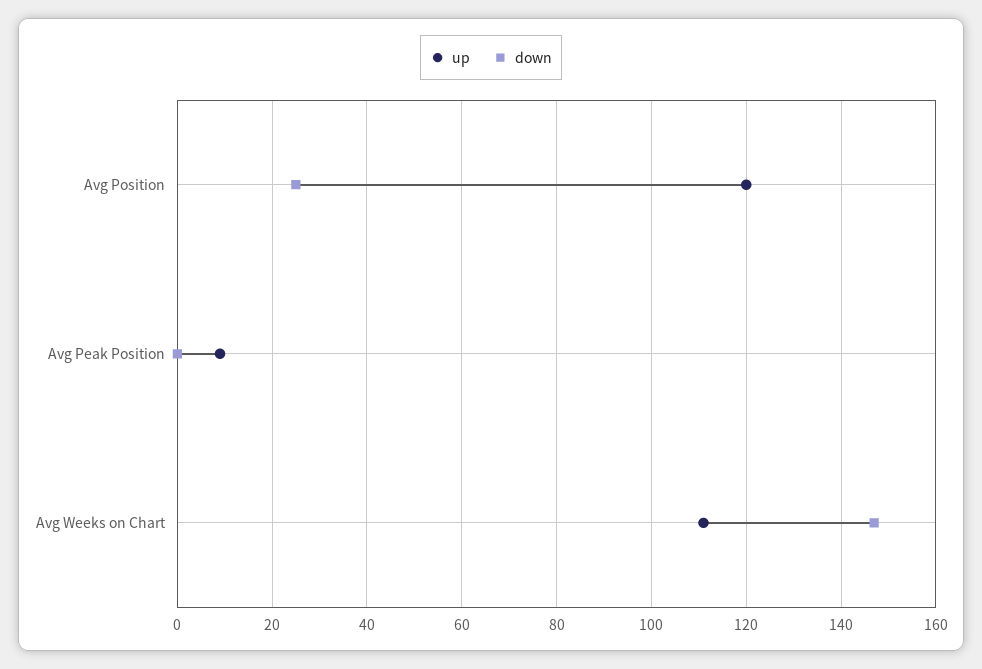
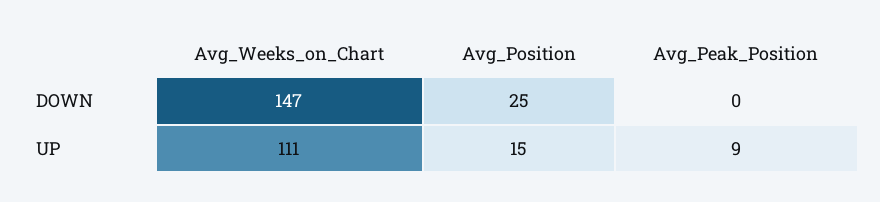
up, Avg Position: 120 -> 15

